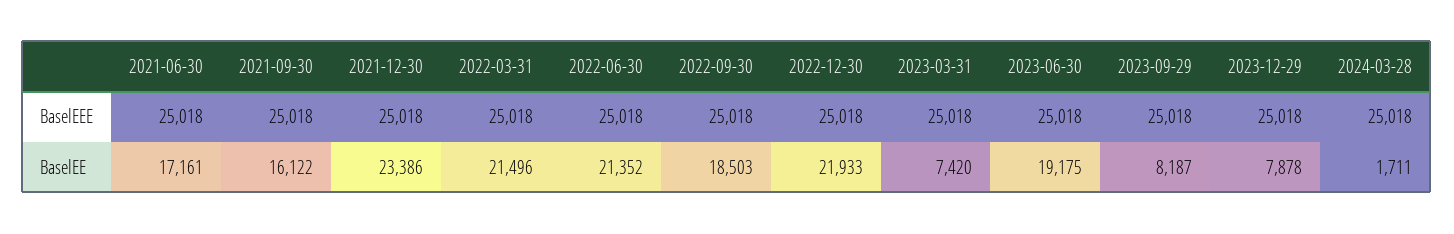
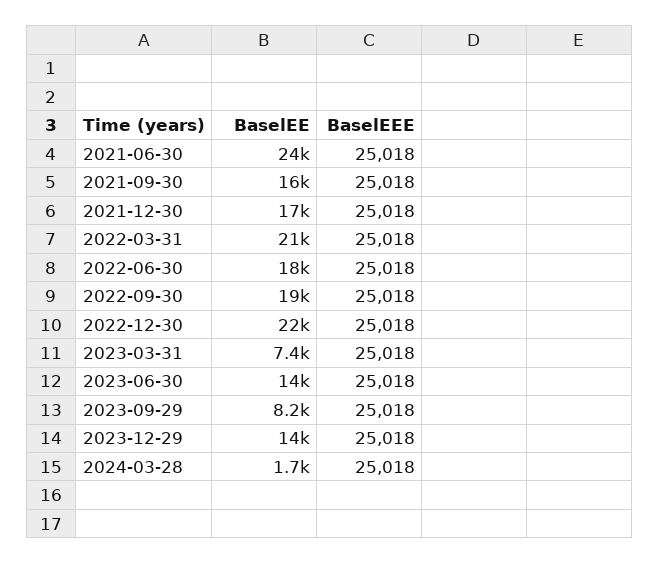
2021-06-30, BaselEE: 17161 -> 24000
2021-12-30, BaselEE: 23386 -> 17000
2022-06-30, BaselEE: 21352 -> 18000
2023-06-30, BaselEE: 19175 -> 14000
2023-12-29, BaselEE: 7878 -> 14000

